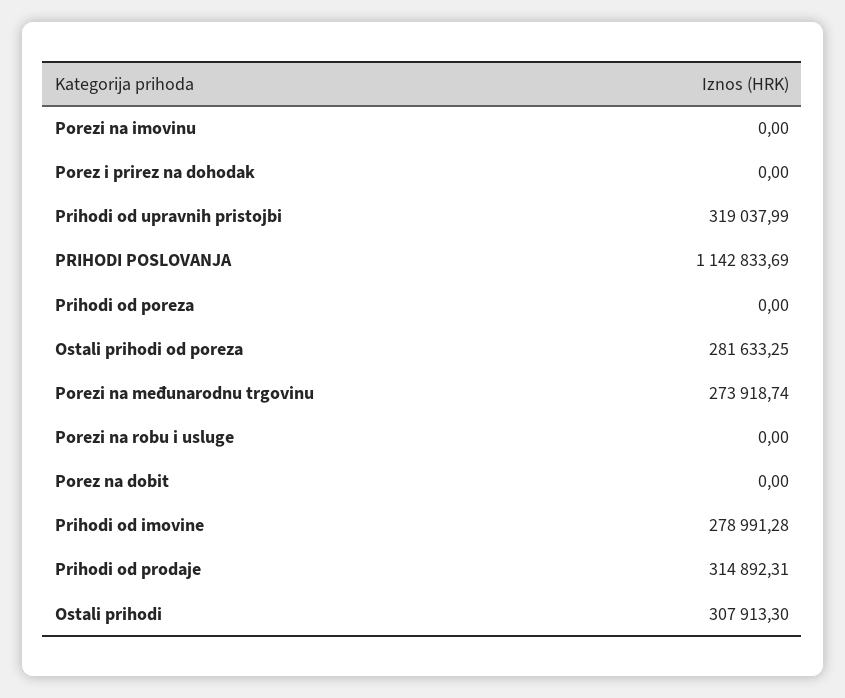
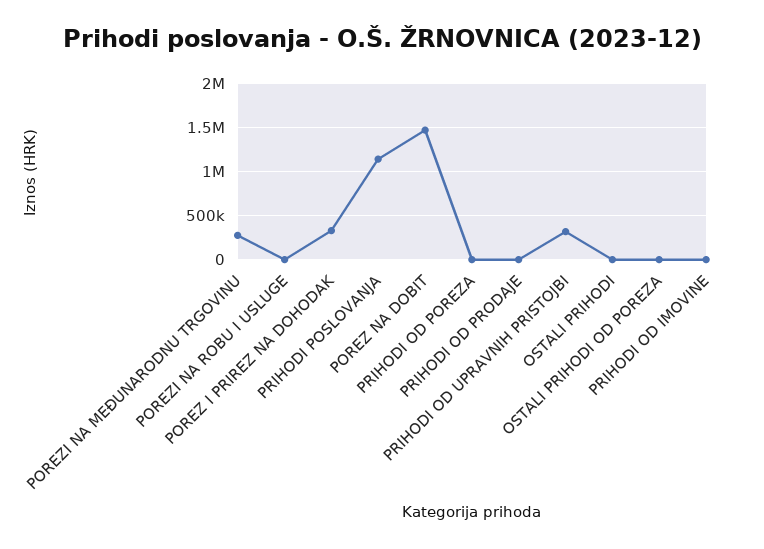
Porezi na imovinu: 0 -> none
Porez i prirez na dohodak: 0 -> 300000
Ostali prihodi od poreza: 281633.25 -> 0
Porez na dobit: 0 -> 1500000
Prihodi od imovine: 278991.28 -> 0
Prihodi od prodaje: 314892.31 -> 0
Ostali prihodi: 307913.3 -> 0

